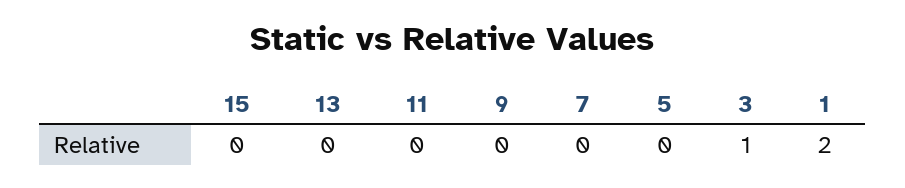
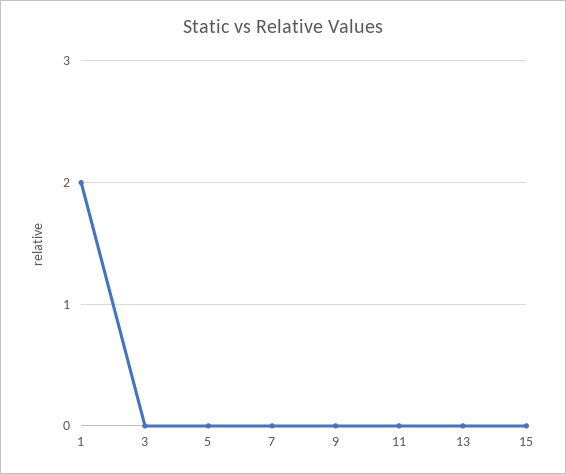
3: 1 -> 0

